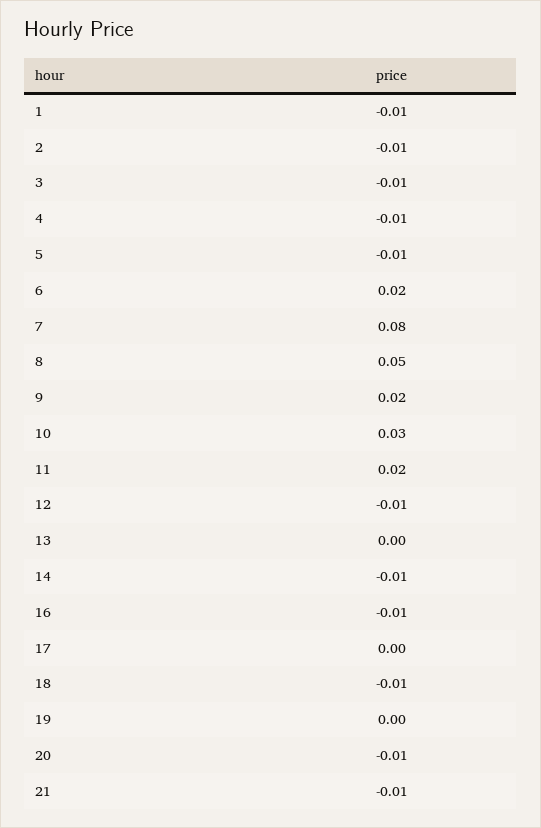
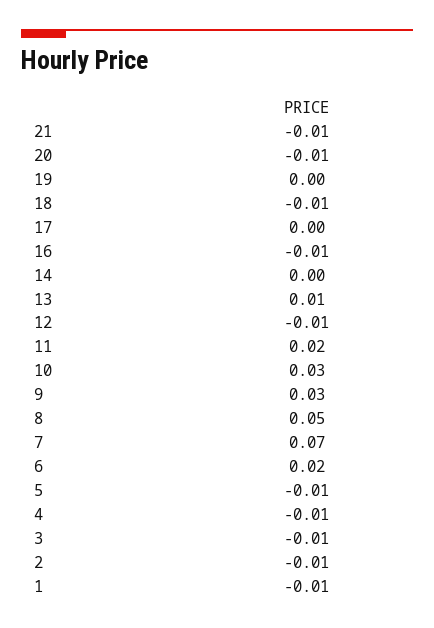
7: 0.08 -> 0.07
9: 0.02 -> 0.03
13: 0 -> 0.01
14: -0.01 -> 0

